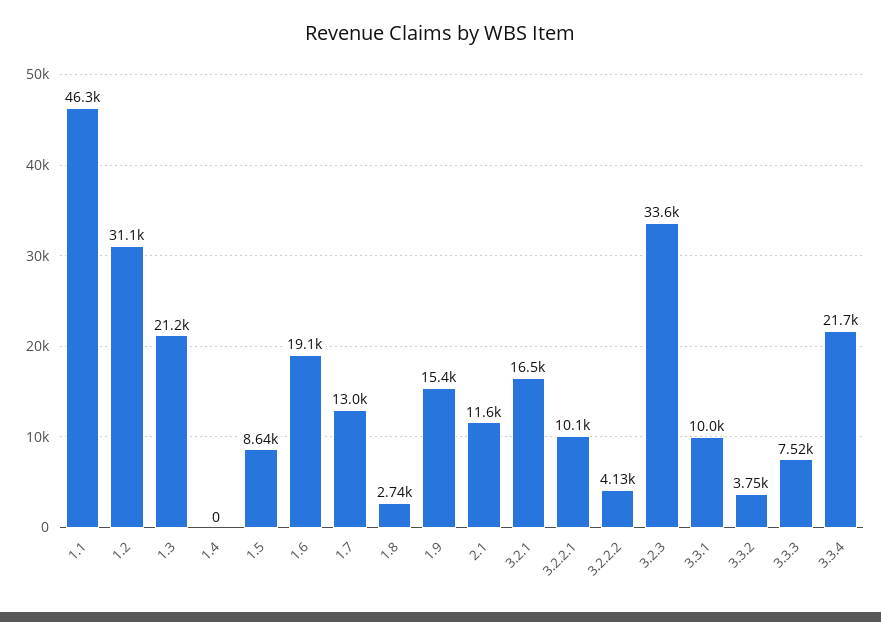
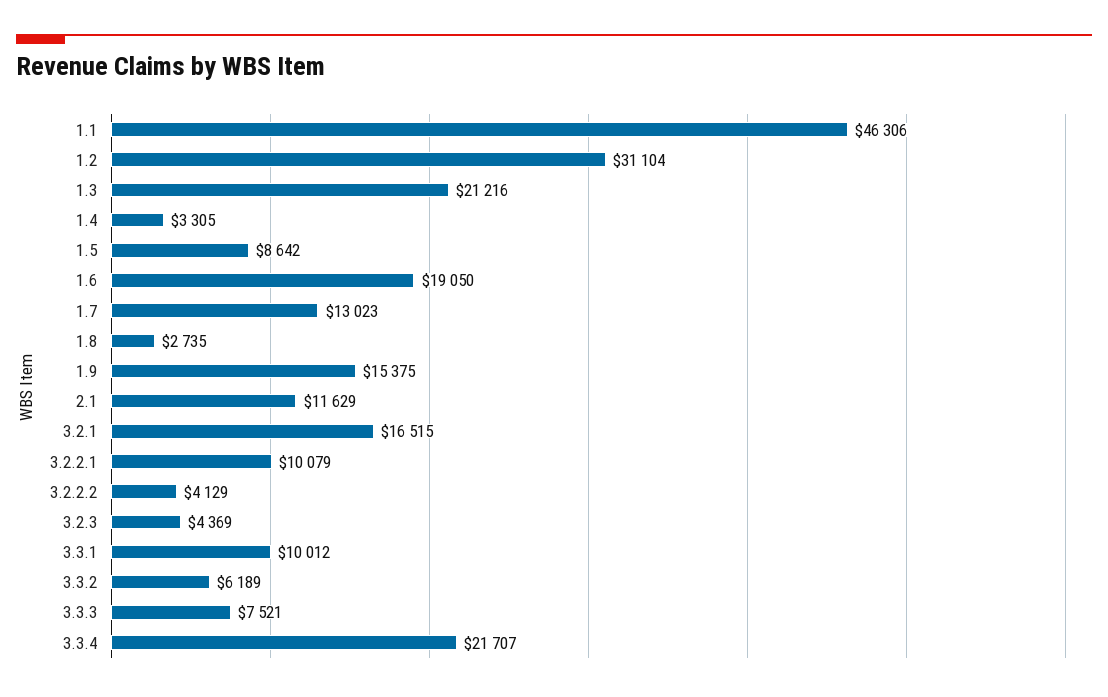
1.4: 0 -> 3305
3.2.3: 33600 -> 4369
3.3.2: 3750 -> 6189

